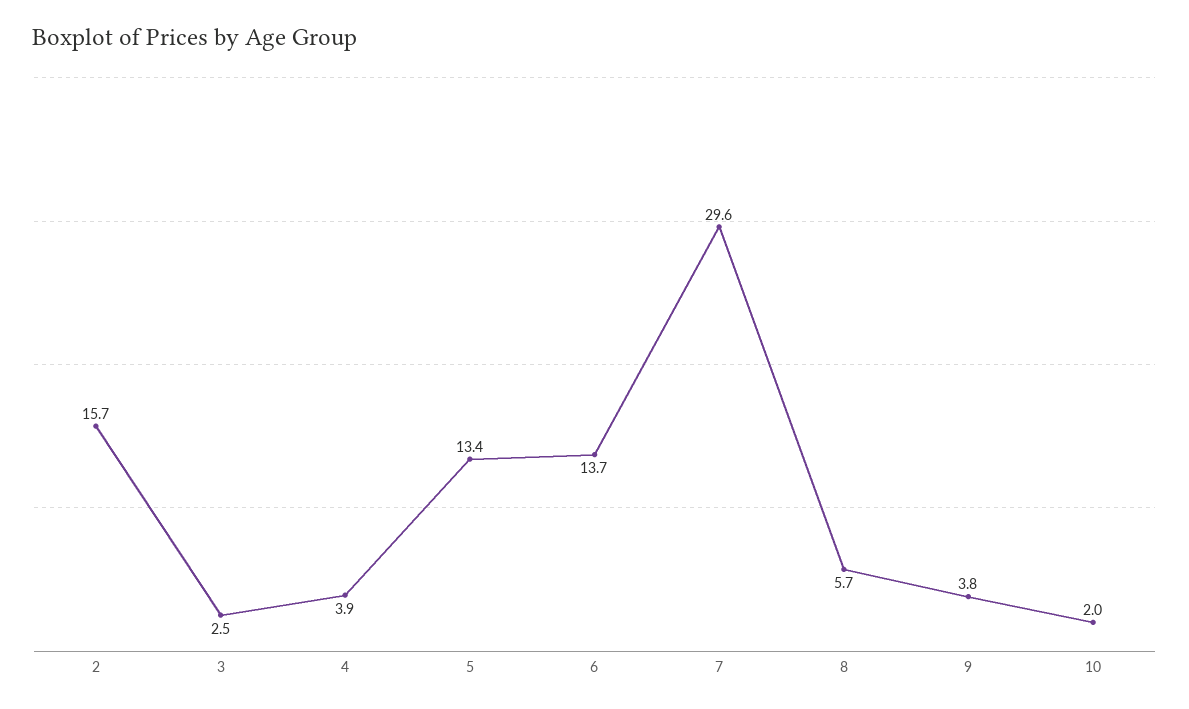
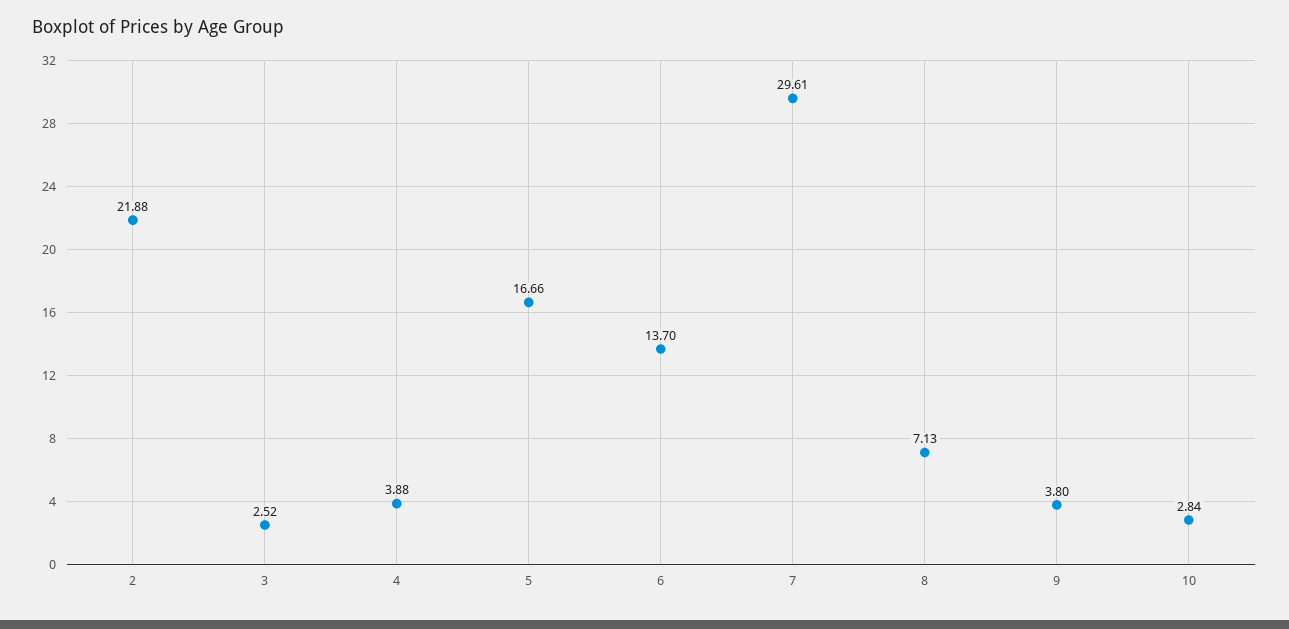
2: 15.7 -> 21.88
5: 13.4 -> 16.66
8: 5.7 -> 7.13
10: 2 -> 2.84

